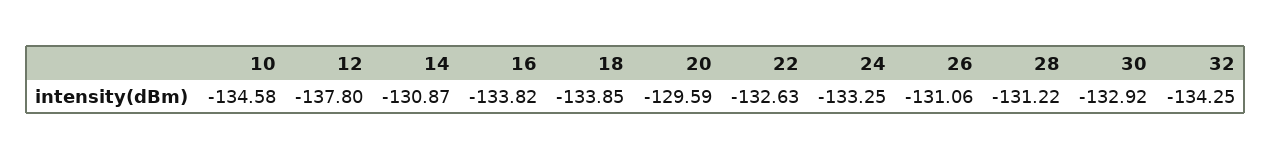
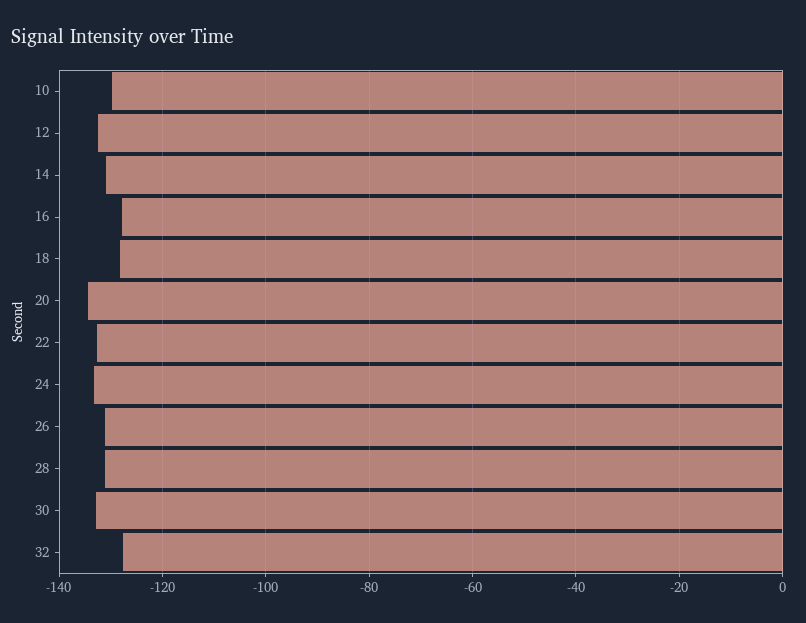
10: -134.58 -> -130
12: -137.8 -> -132
16: -133.82 -> -128
18: -133.85 -> -128
20: -129.59 -> -134
32: -134.25 -> -128

